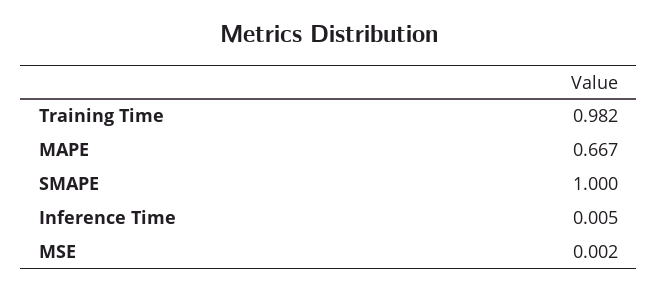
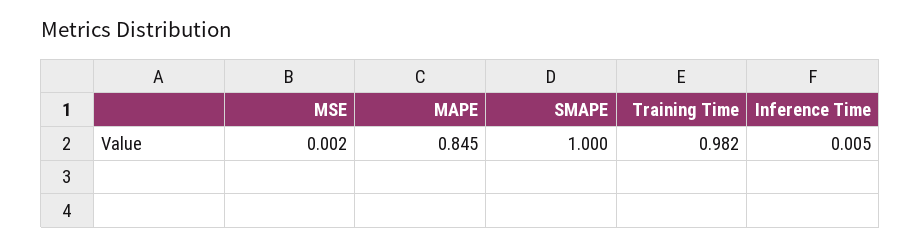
MAPE: 0.667 -> 0.845

